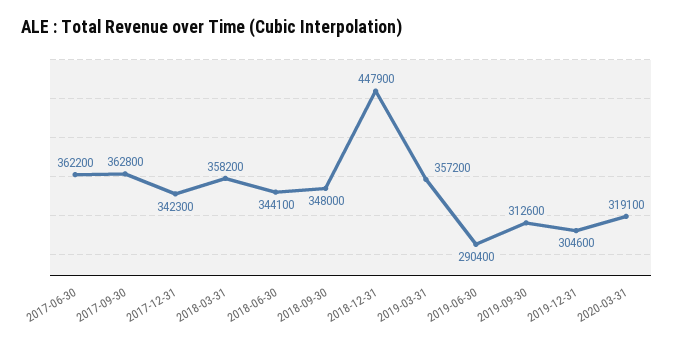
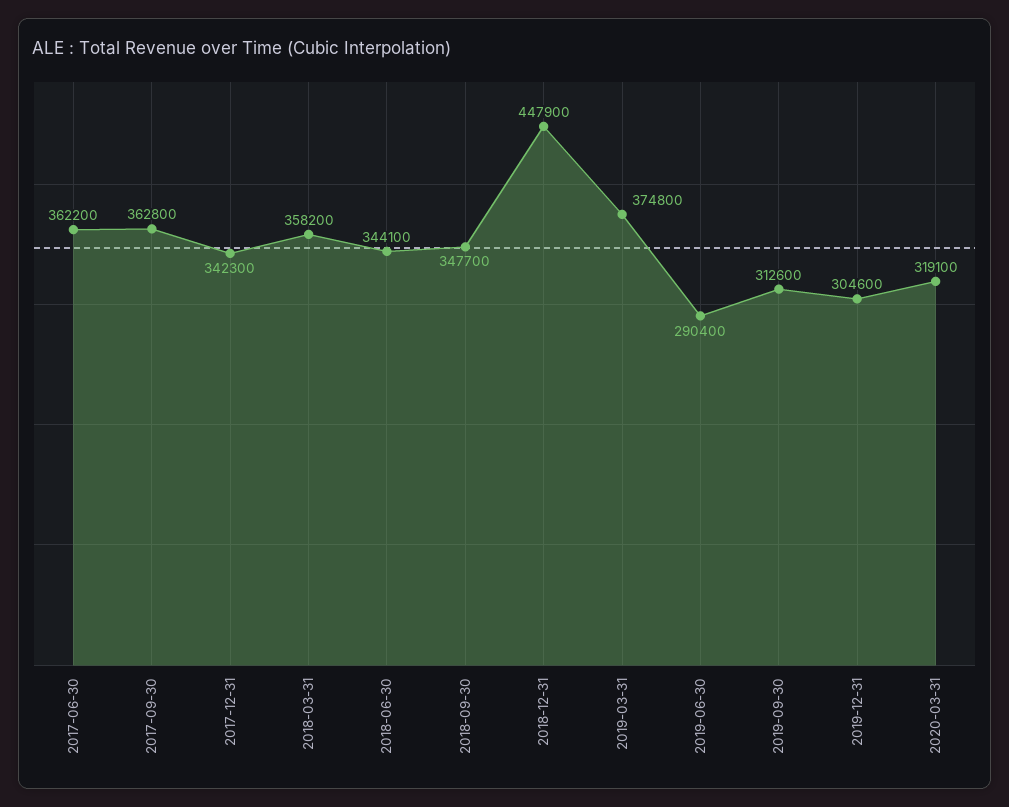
2018-09-30: 348000 -> 347700
2019-03-31: 357200 -> 374800

